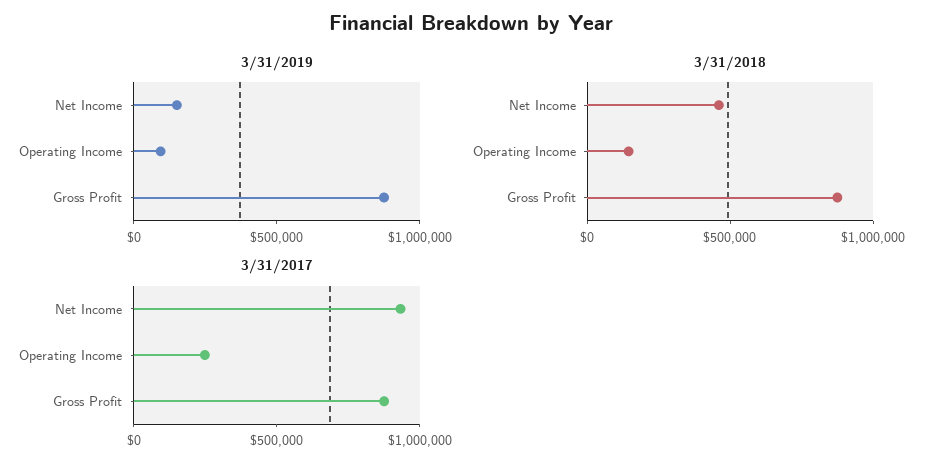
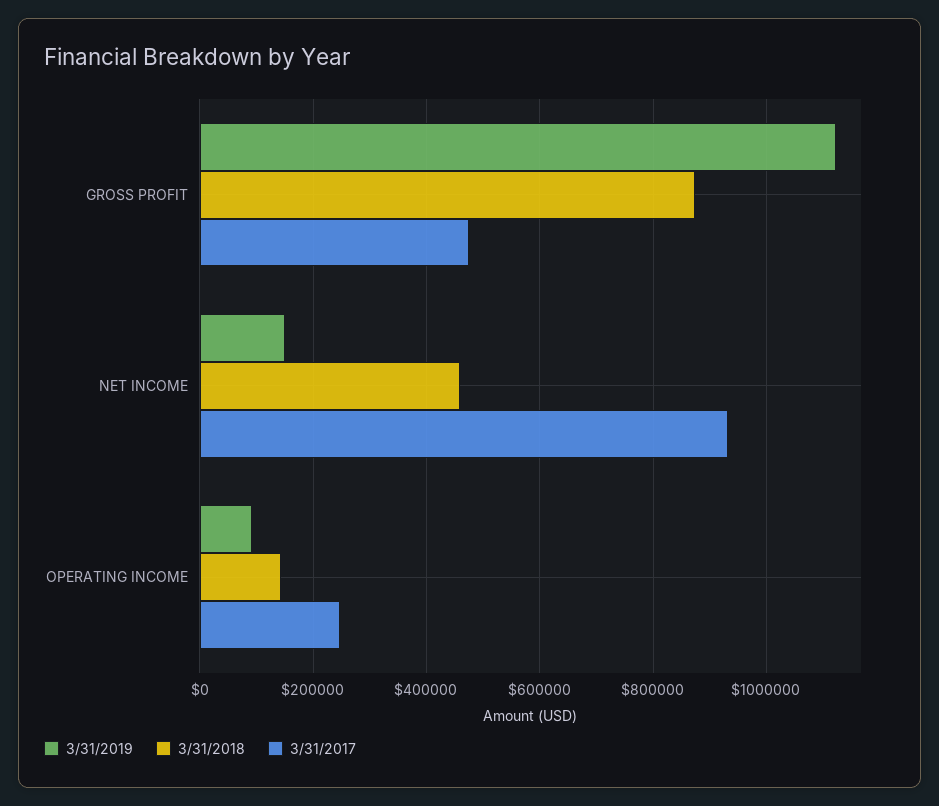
3/31/2019, Gross Profit: 900000 -> 1120000
3/31/2017, Gross Profit: 900000 -> 480000

